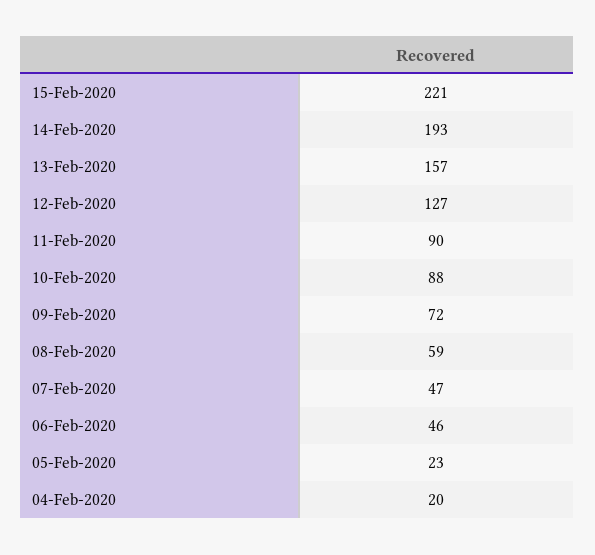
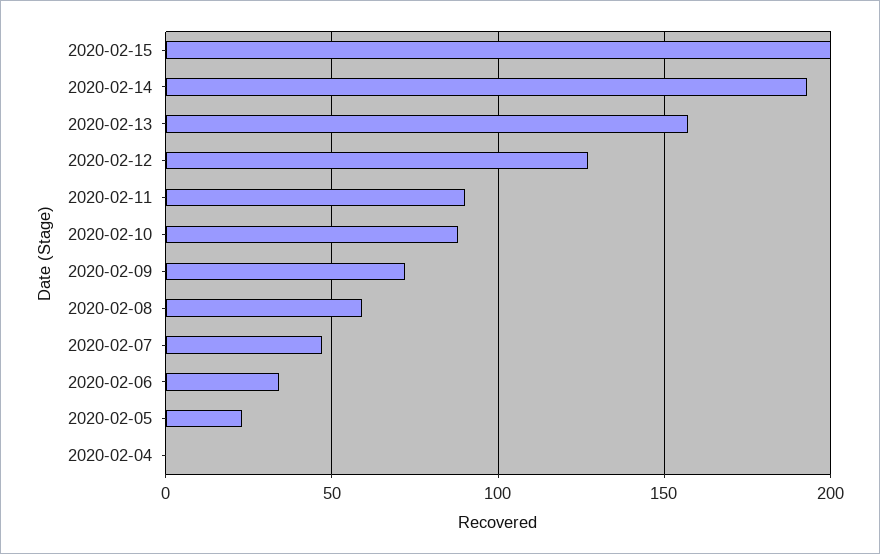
15-Feb-2020: 221 -> 200
06-Feb-2020: 46 -> 35
04-Feb-2020: 20 -> 0

